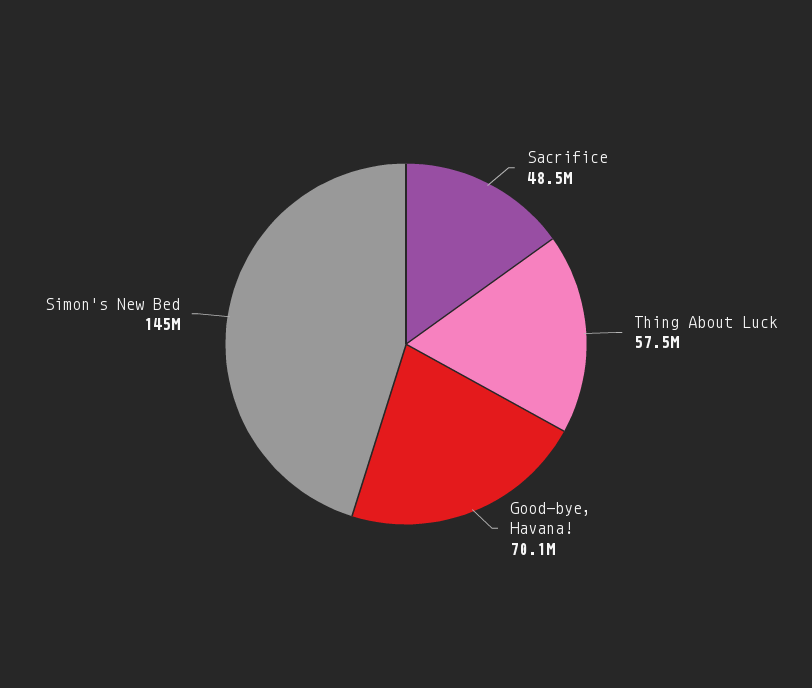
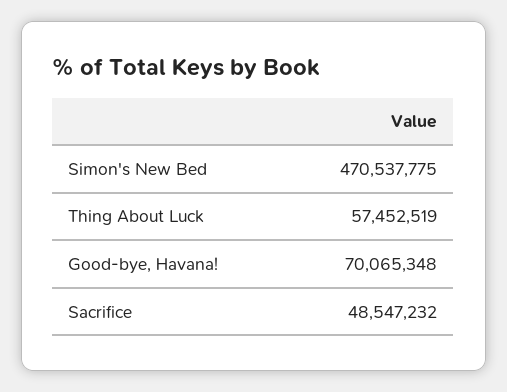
Simon's New Bed: 145000000 -> 470537775

